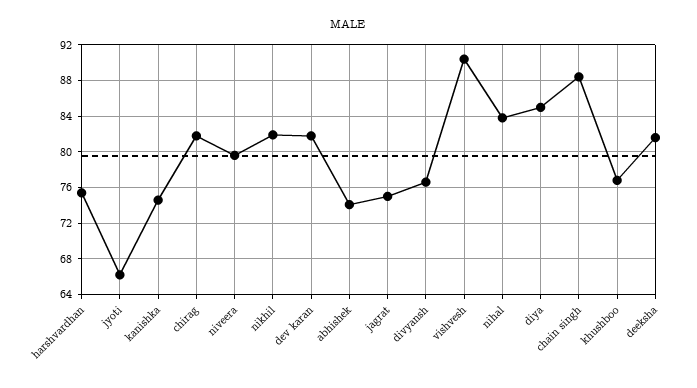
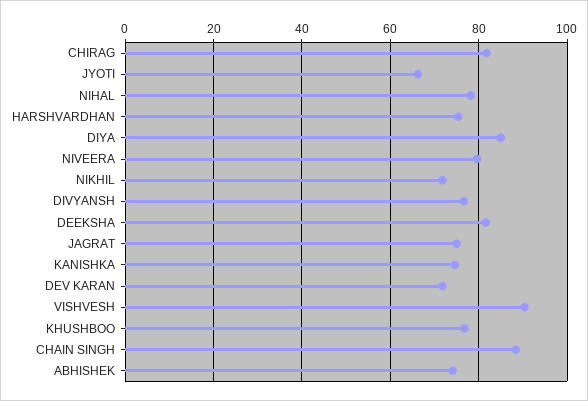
nikhil: 82 -> 72
dev karan: 82 -> 72
nihal: 84 -> 78

